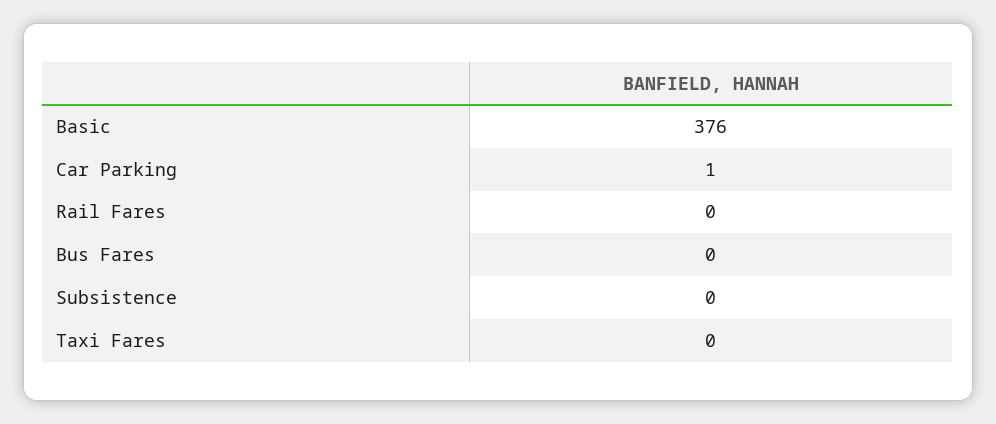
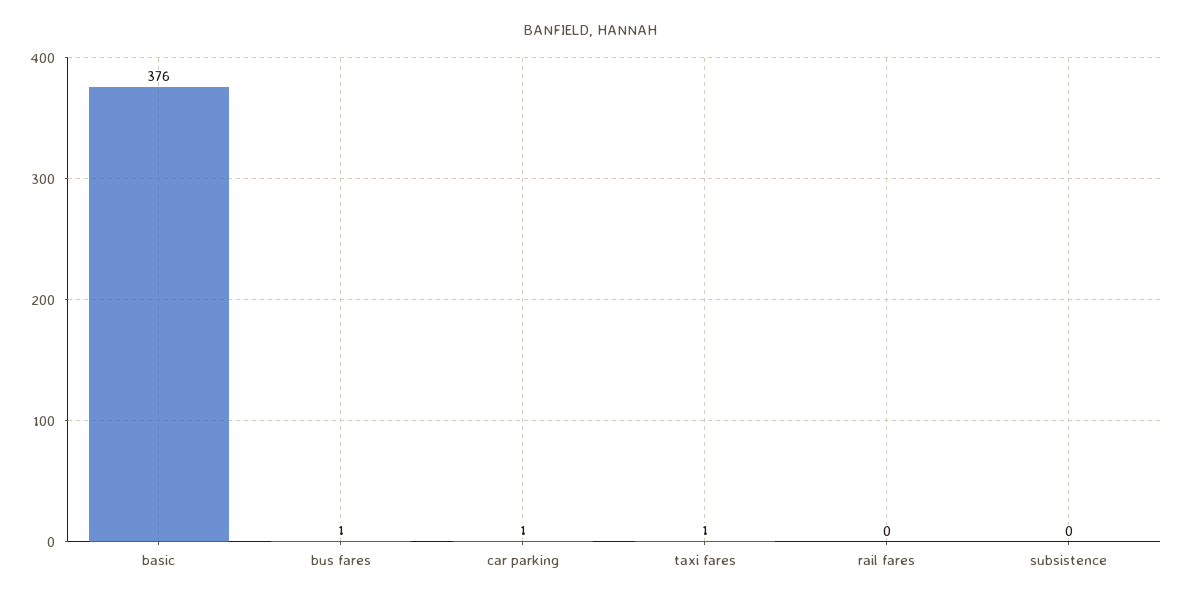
Bus Fares: 0 -> 1
Taxi Fares: 0 -> 1

